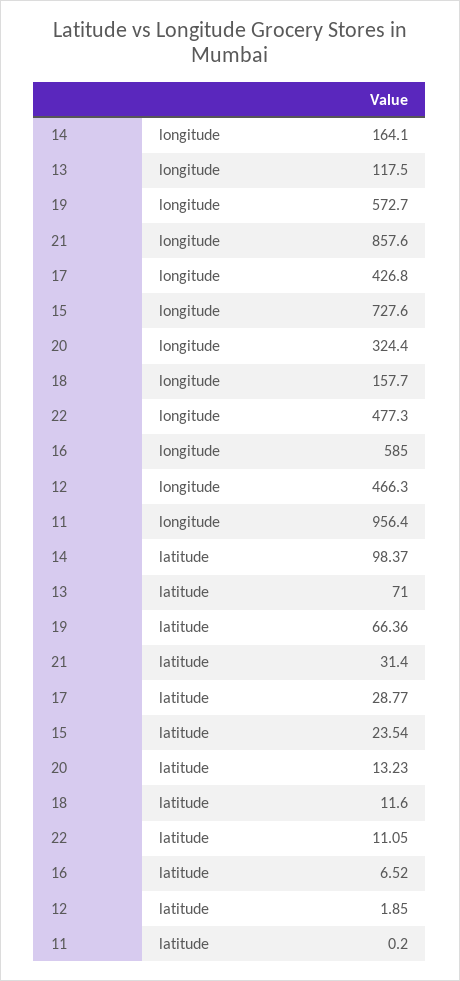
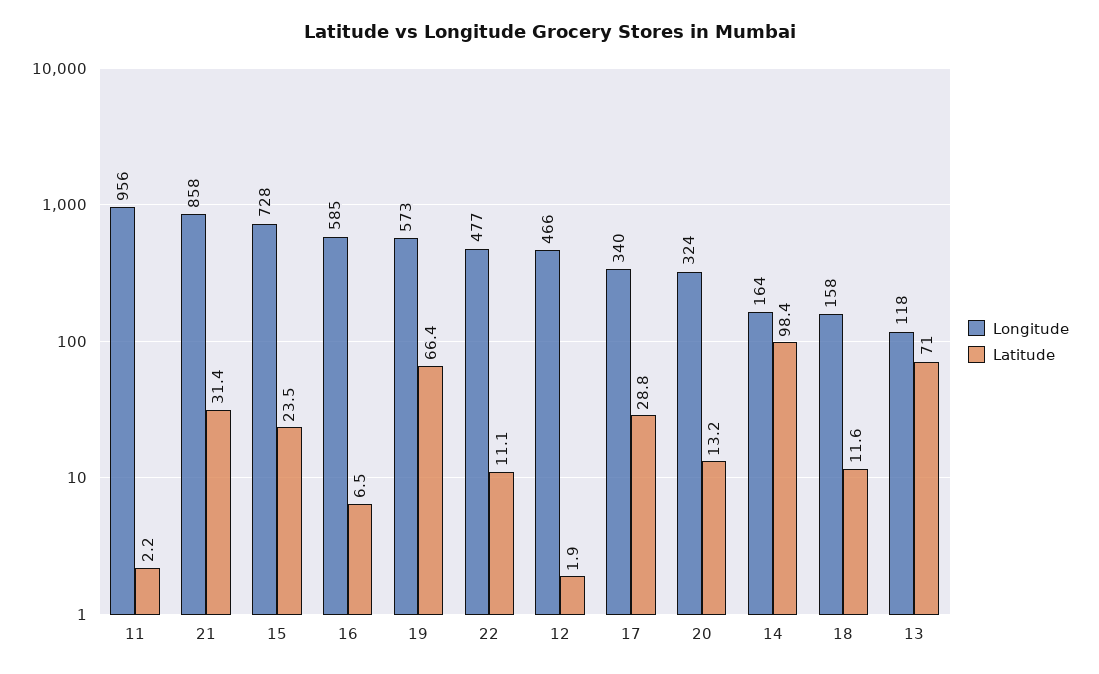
longitude, 17: 426.8 -> 340
latitude, 11: 0.2 -> 2.2

